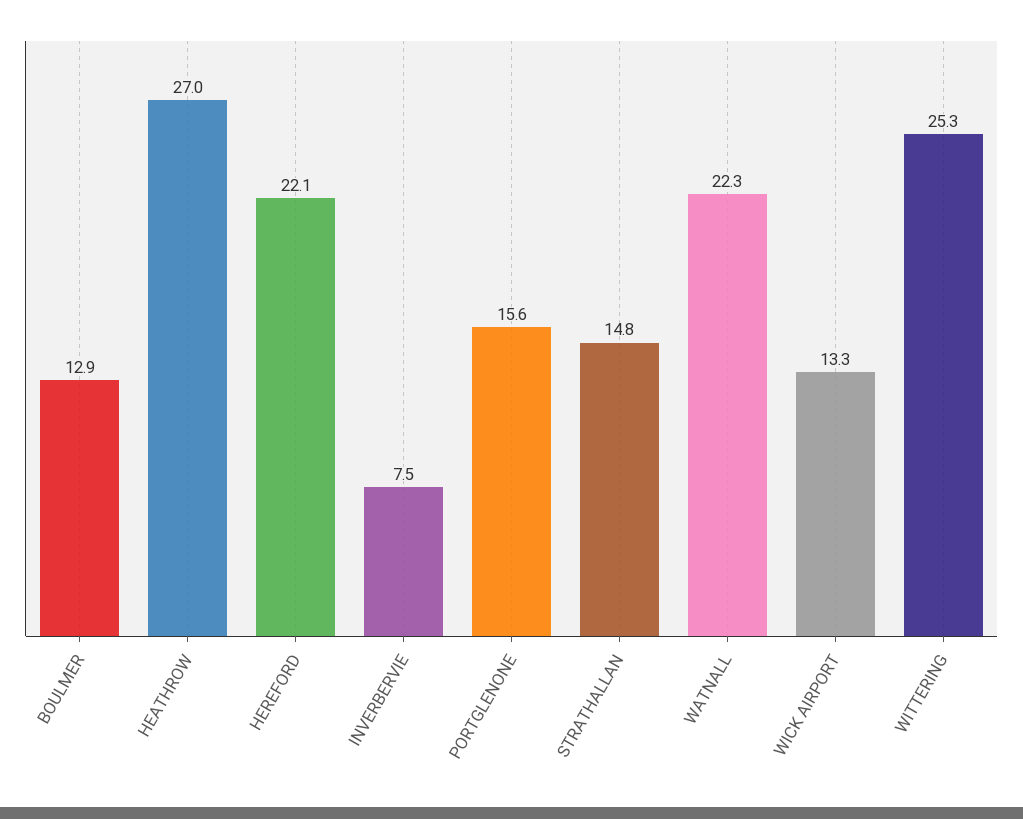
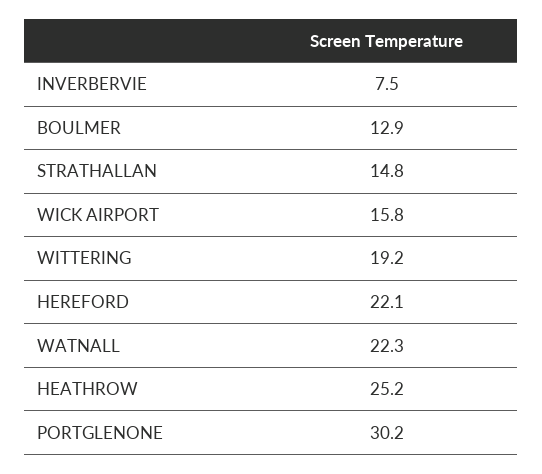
HEATHROW: 27 -> 25.2
PORTGLENONE: 15.6 -> 30.2
WICK AIRPORT: 13.3 -> 15.8
WITTERING: 25.3 -> 19.2

